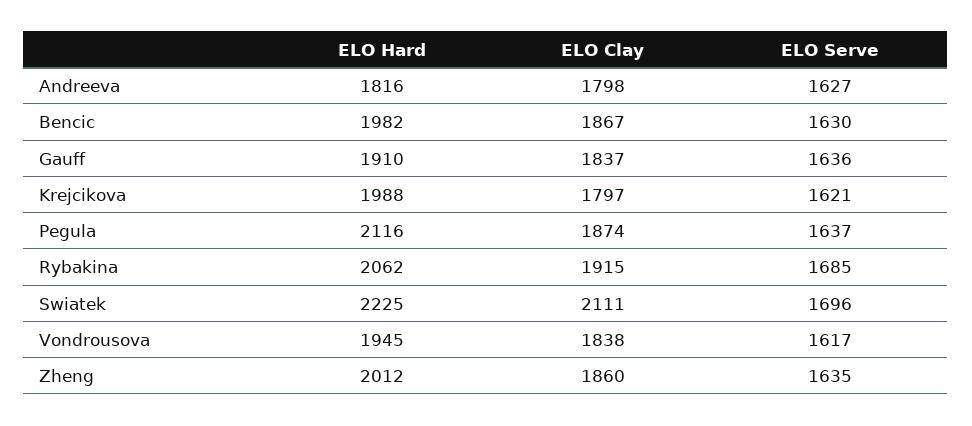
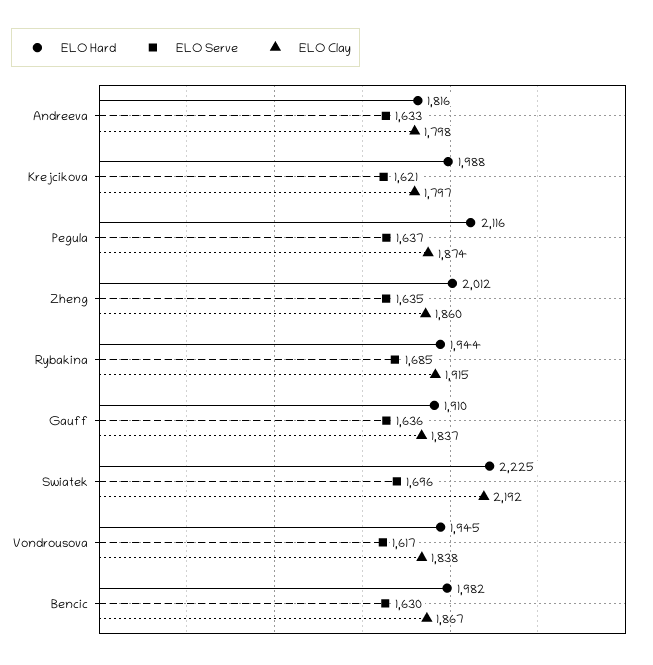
ELO Serve, Andreeva: 1627 -> 1633
ELO Hard, Rybakina: 2062 -> 1944
ELO Clay, Swiatek: 2111 -> 2192

